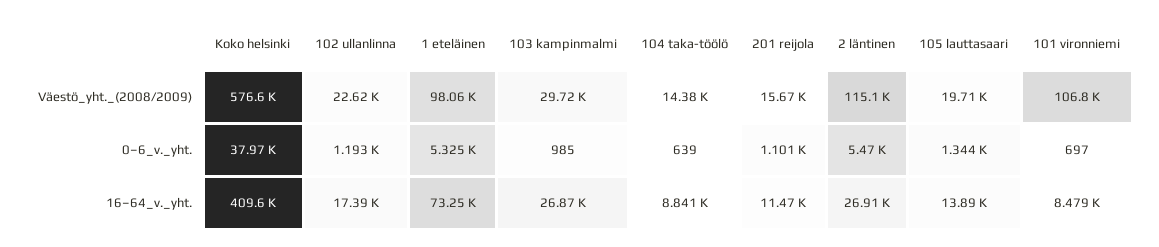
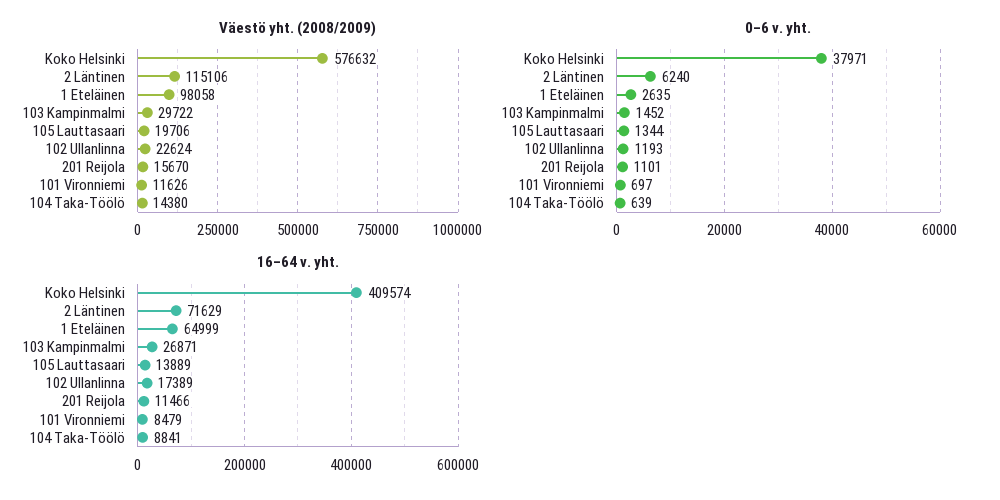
Väestö_yht._(2008/2009), 101 vironniemi: 106800 -> 11626
0–6_v._yht., 1 eteläinen: 5325 -> 2635
0–6_v._yht., 103 kampinmalmi: 985 -> 1452
0–6_v._yht., 2 läntinen: 5470 -> 6240
16–64_v._yht., 1 eteläinen: 73250 -> 64999
16–64_v._yht., 2 läntinen: 26910 -> 71629

